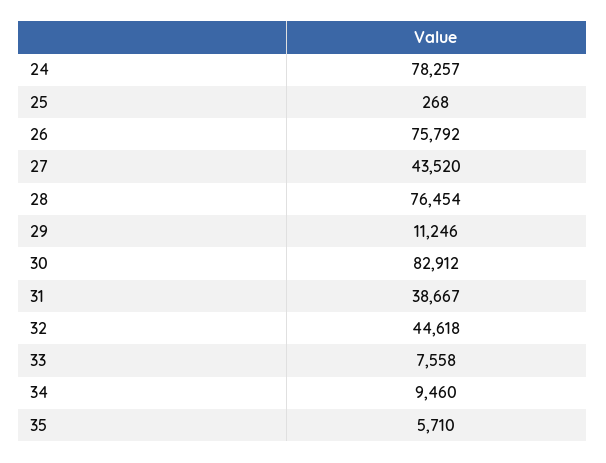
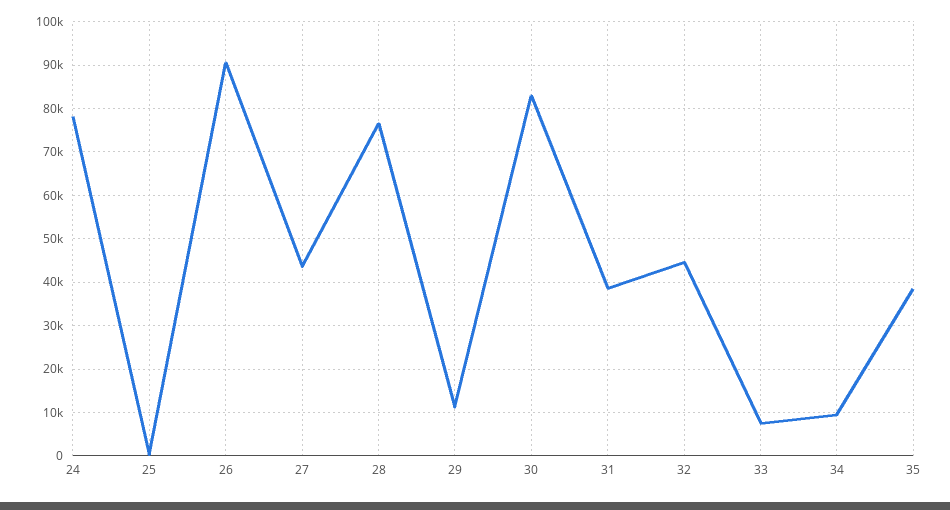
26: 75792 -> 90000
35: 5710 -> 38000

